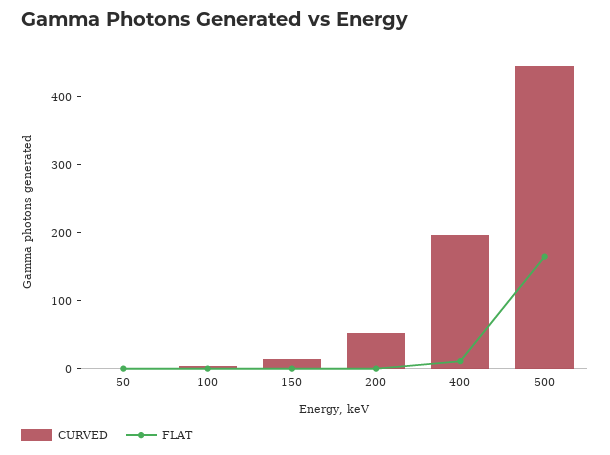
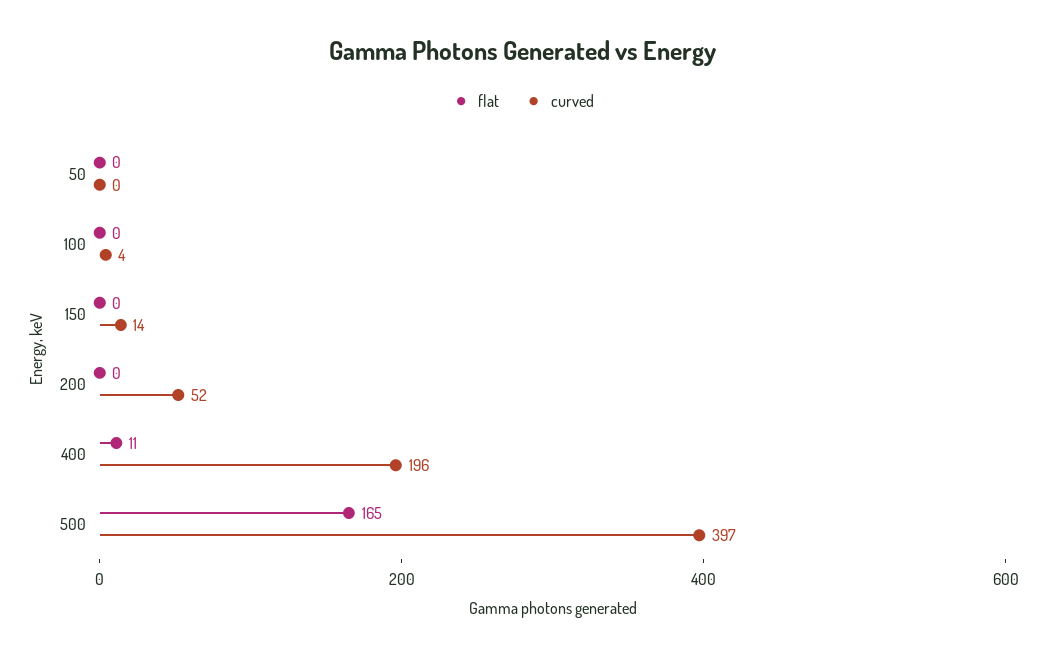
CURVED, 500: 440 -> 397

